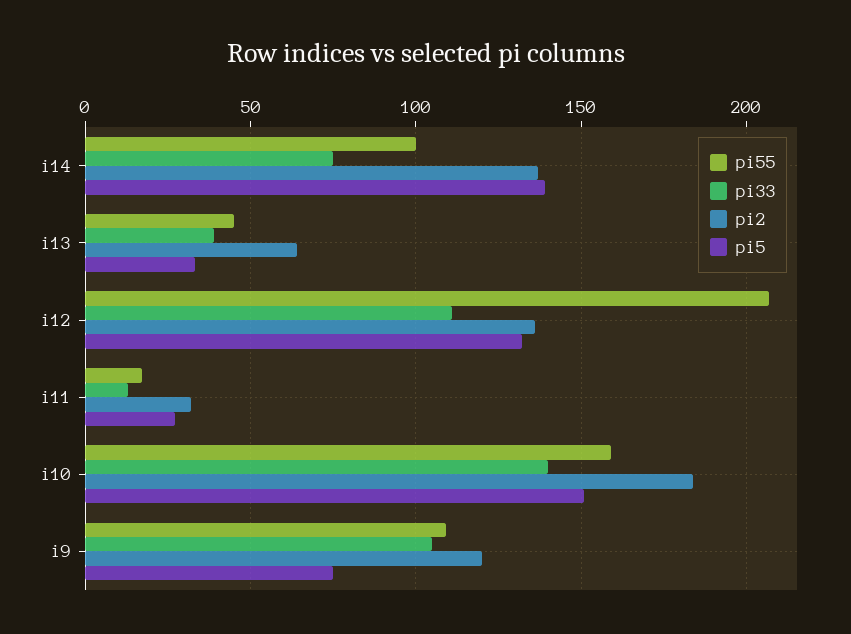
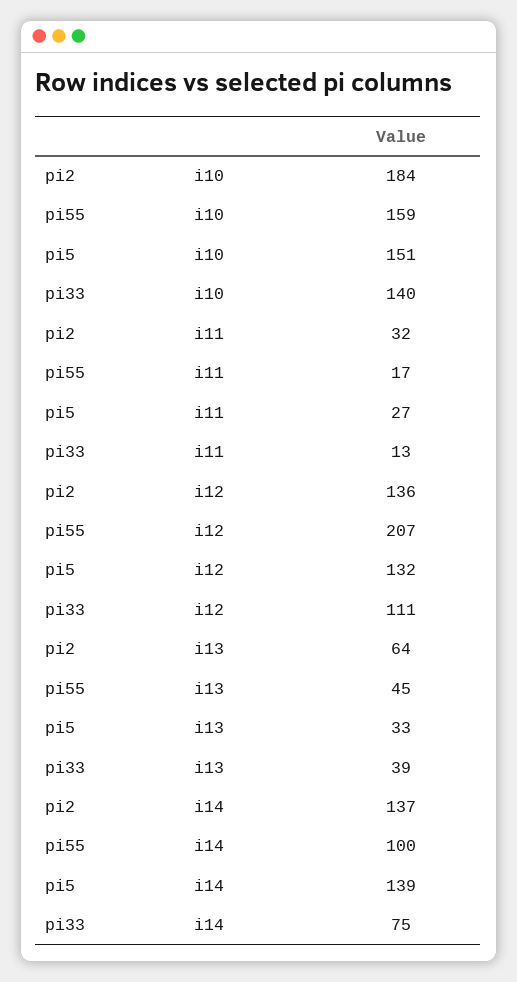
pi55, i9: 110 -> none
pi33, i9: 105 -> none
pi2, i9: 120 -> none
pi5, i9: 75 -> none

